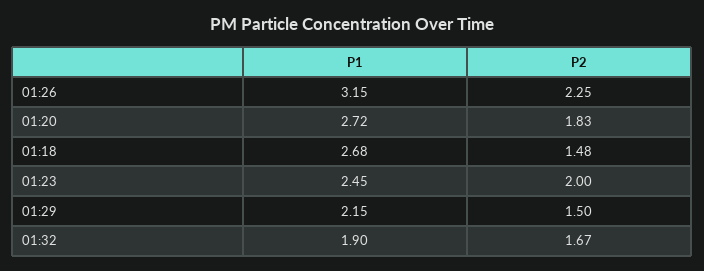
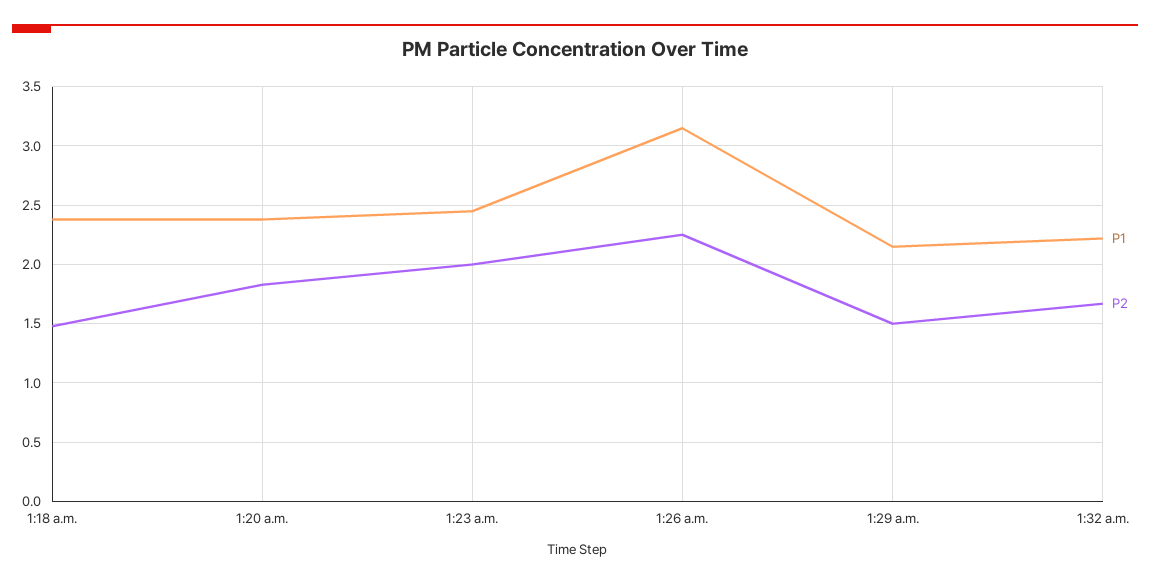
P1, 01:20: 2.72 -> 2.4
P1, 01:18: 2.68 -> 2.4
P1, 01:32: 1.9 -> 2.2

